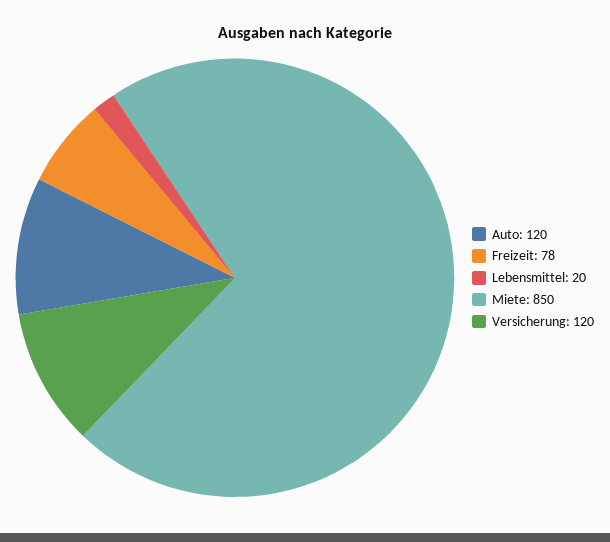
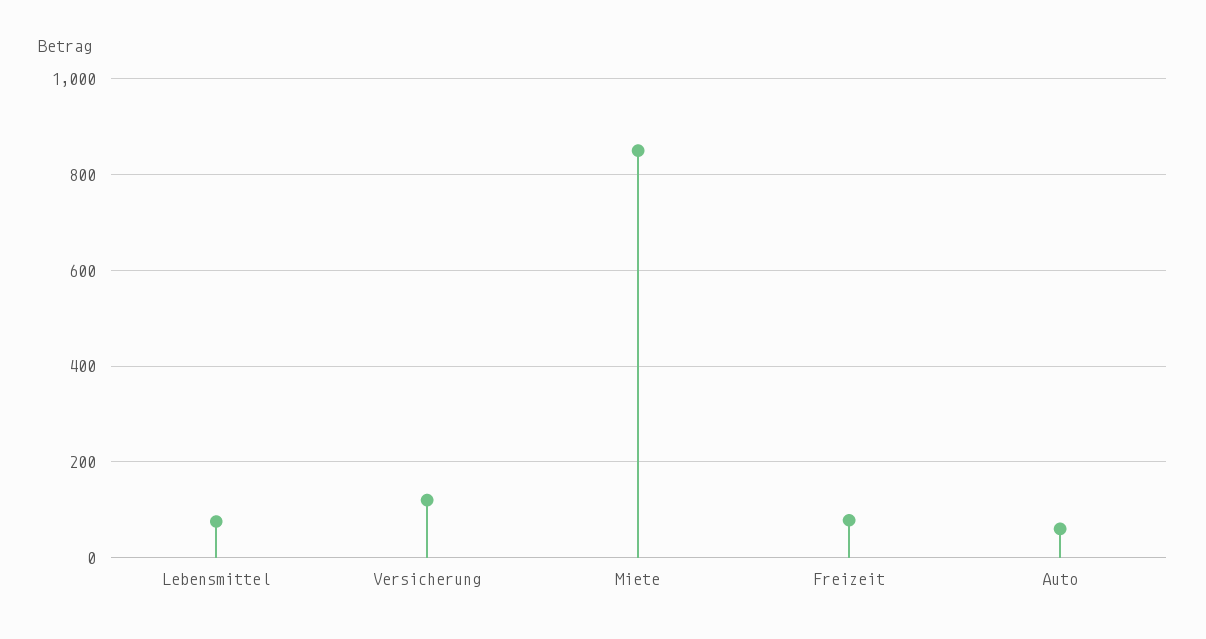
Auto: 120 -> 60
Lebensmittel: 20 -> 80

